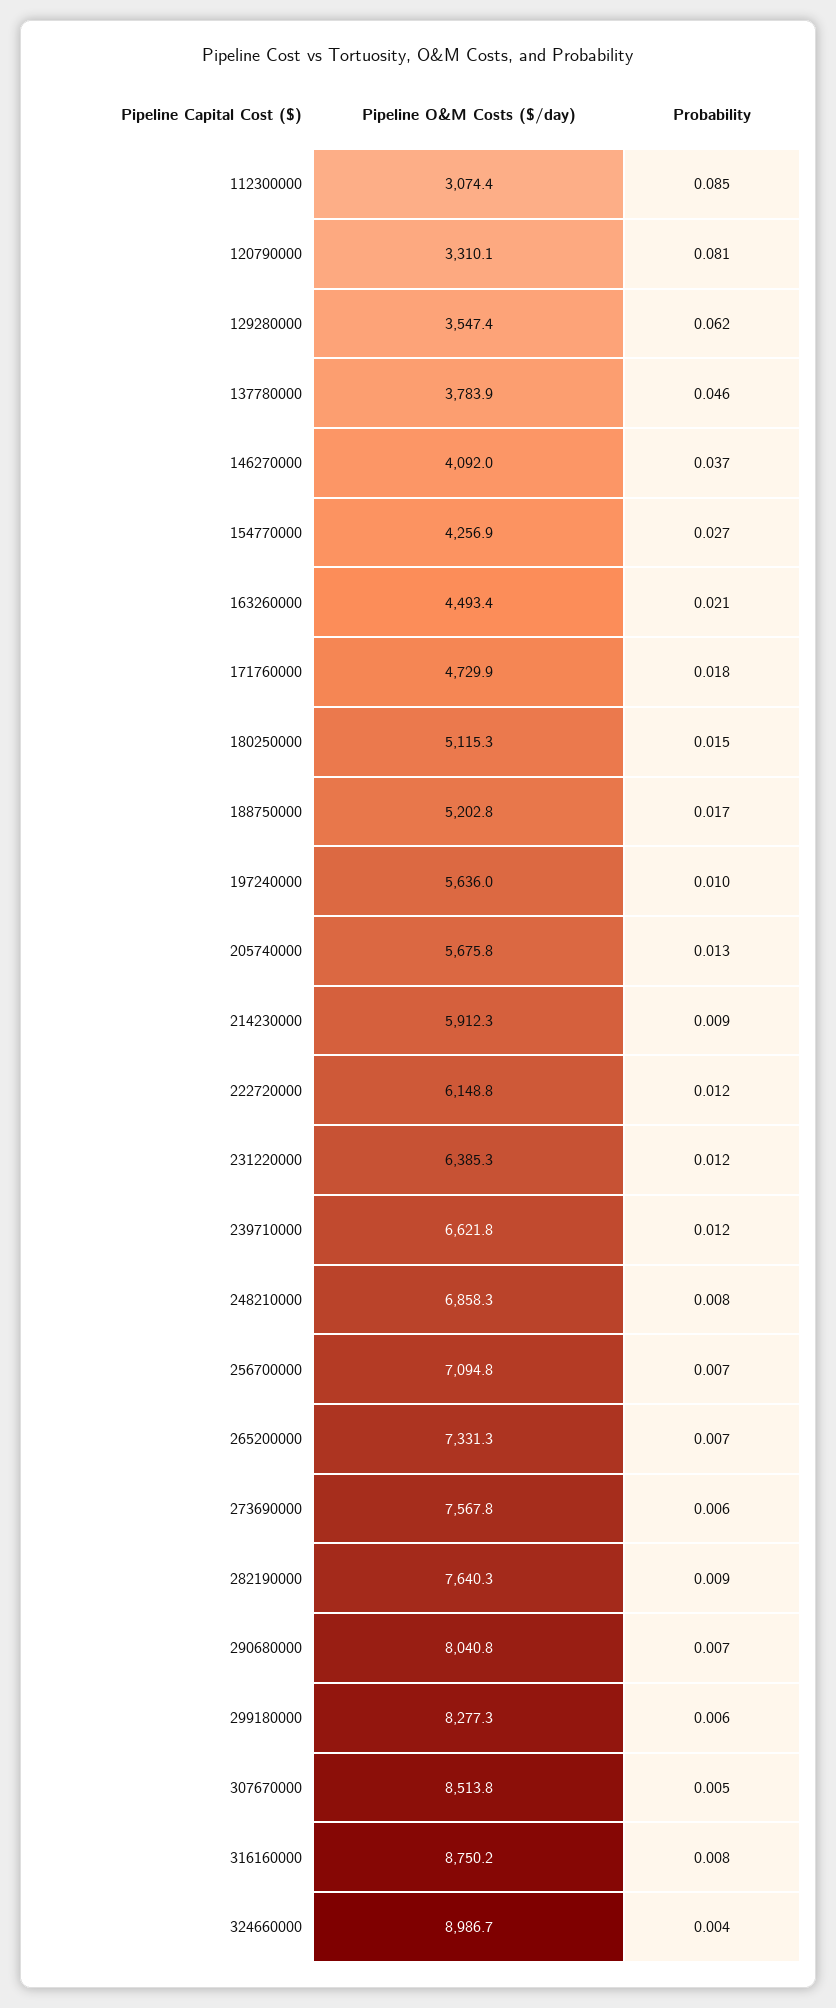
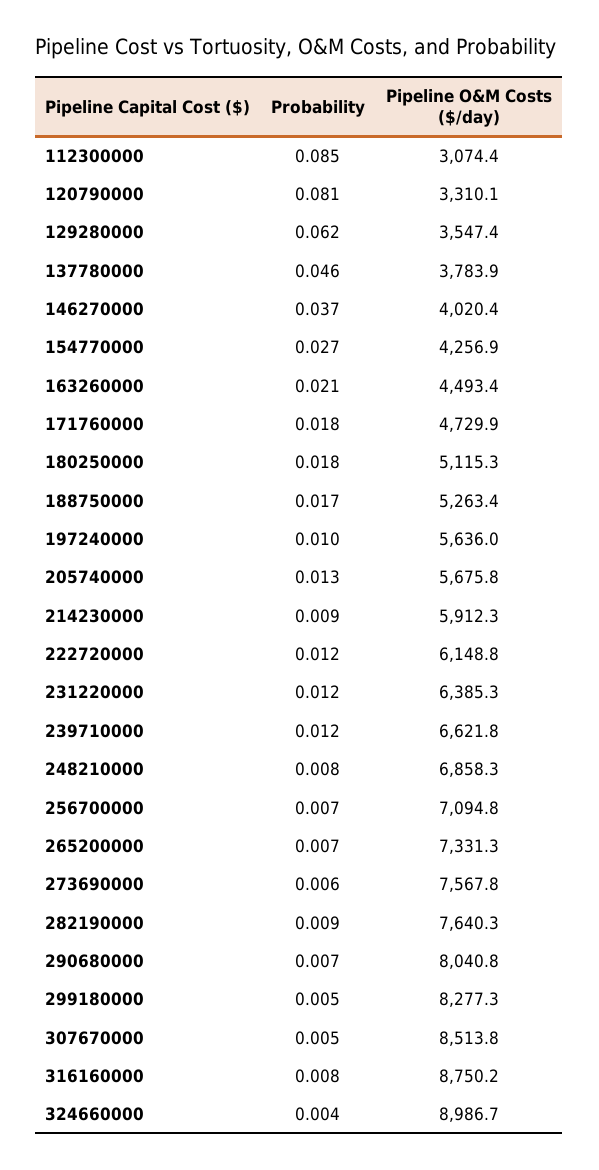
Pipeline O&M Costs ($/day), 146270000: 4092 -> 4020.4
Probability, 180250000: 0.015 -> 0.018
Pipeline O&M Costs ($/day), 188750000: 5202.8 -> 5263.4
Probability, 299180000: 0.006 -> 0.005

